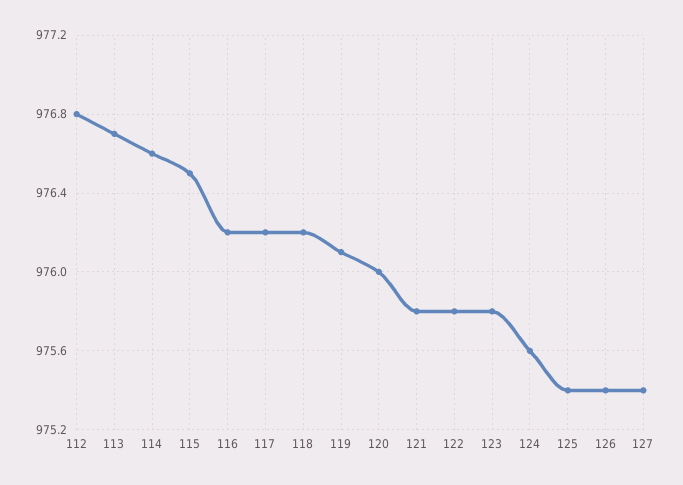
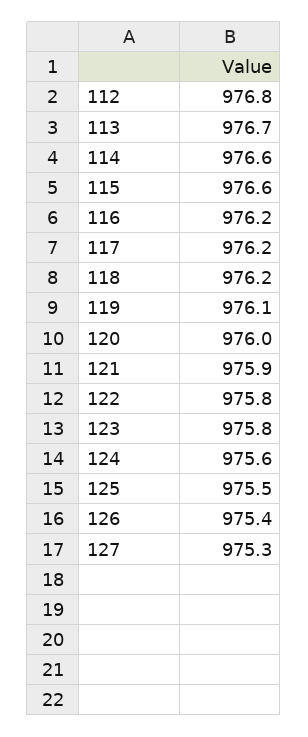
115: 976.5 -> 976.6
121: 975.8 -> 975.9
125: 975.4 -> 975.5
127: 975.4 -> 975.3

